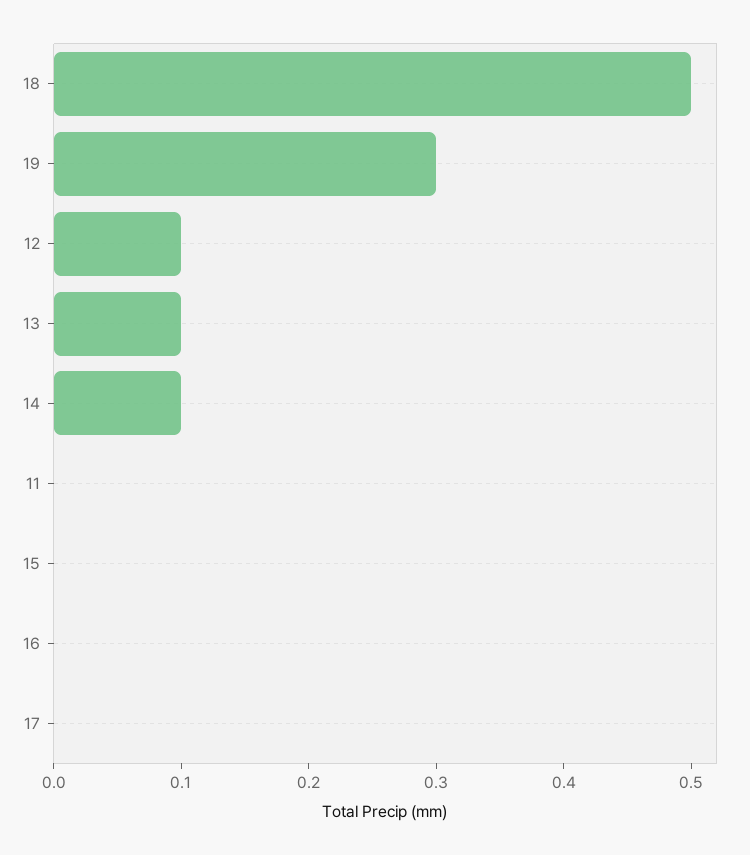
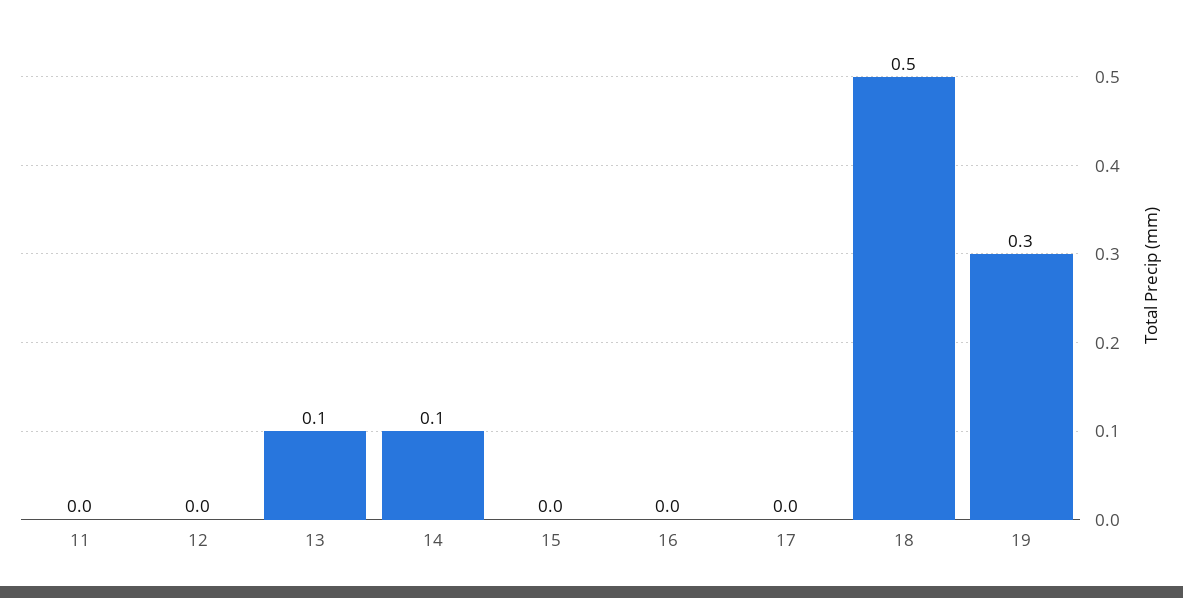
12: 0.1 -> 0

